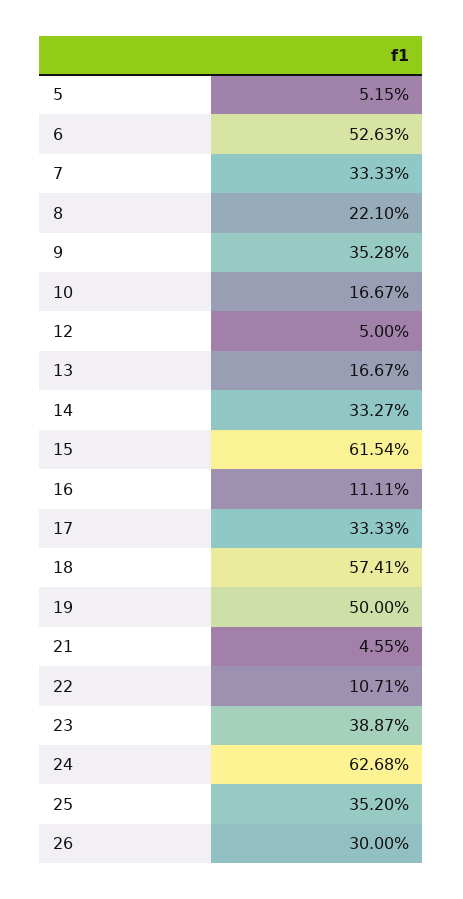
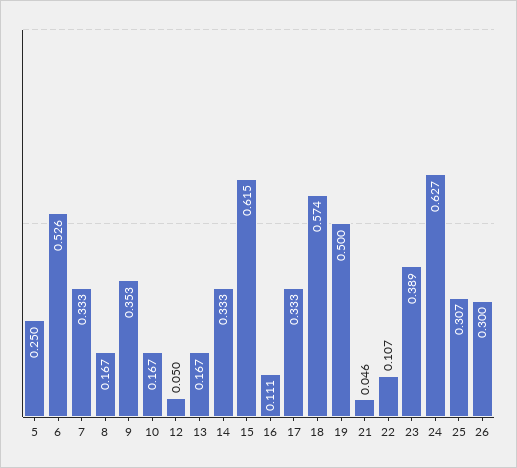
5: 0.0515 -> 0.25
8: 0.221 -> 0.167
25: 0.352 -> 0.307

